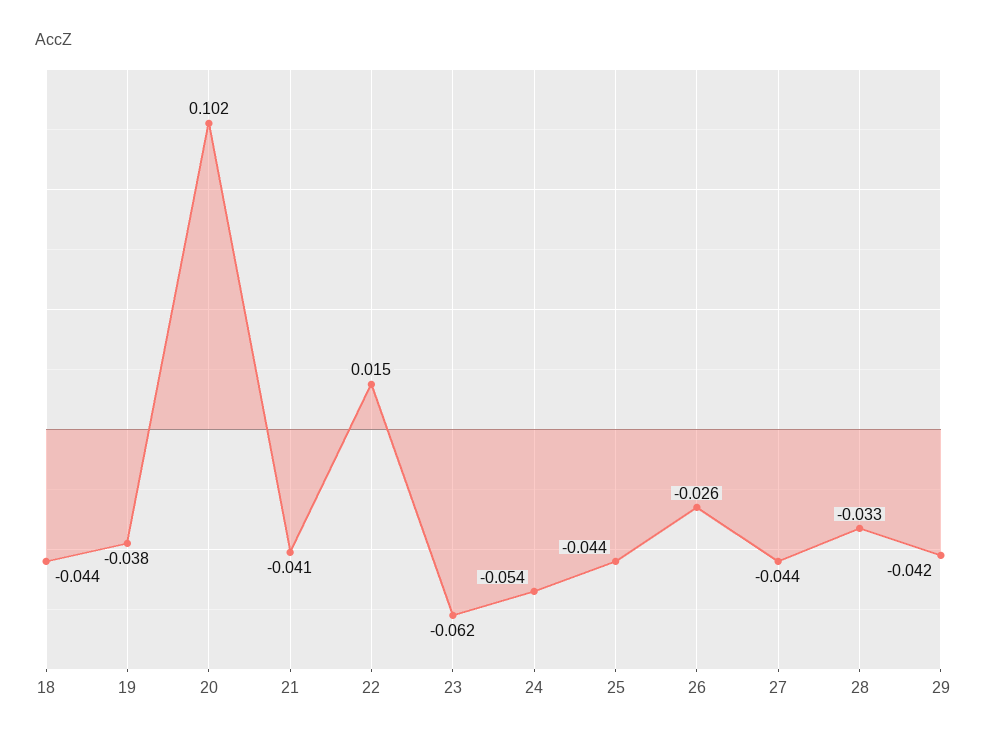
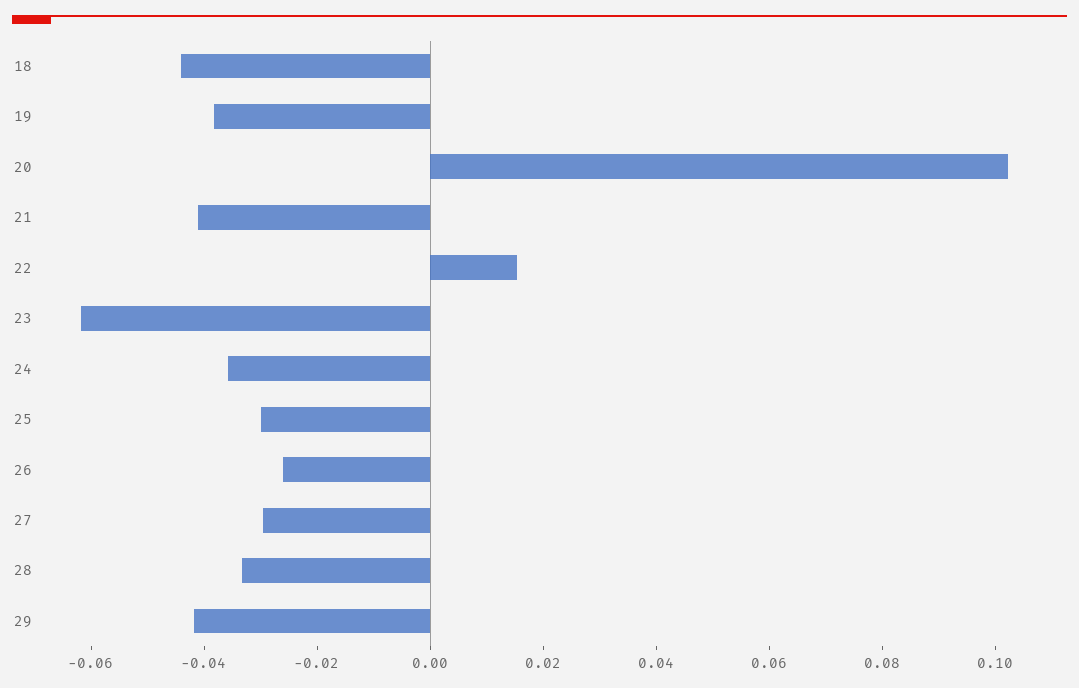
24: -0.054 -> -0.035
25: -0.044 -> -0.03
27: -0.044 -> -0.03

